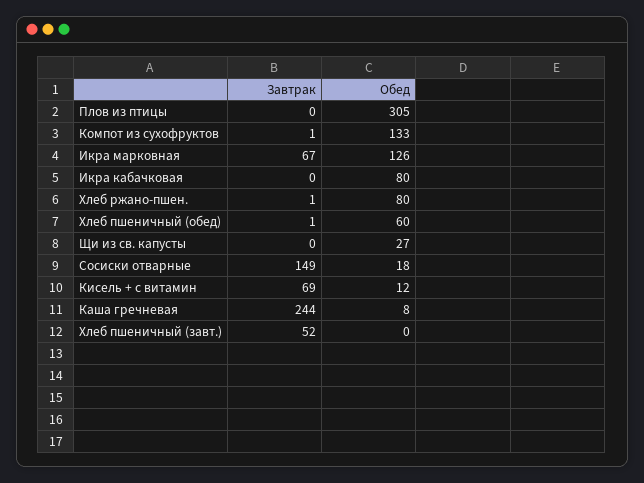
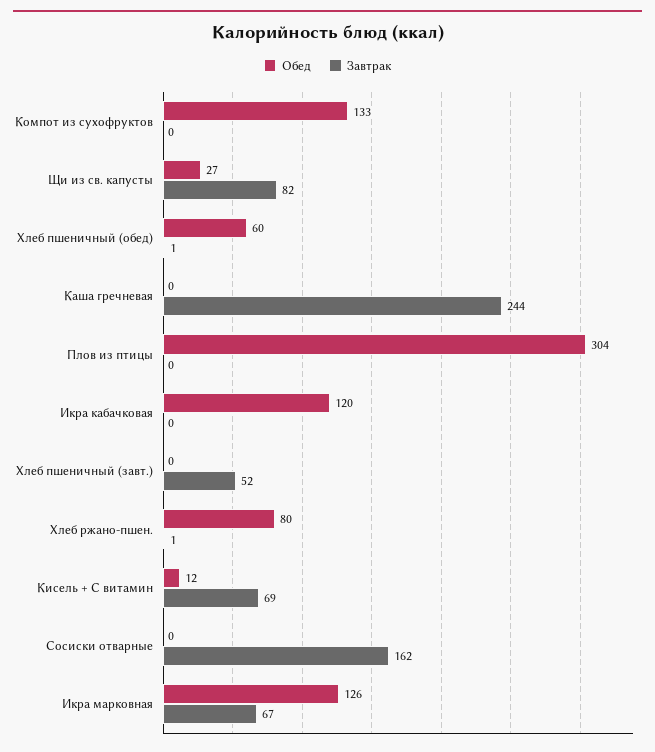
Обед, Плов из птицы: 305 -> 304
Завтрак, Компот из сухофруктов: 1 -> 0
Обед, Икра кабачковая: 80 -> 120
Завтрак, Щи из св. капусты: 0 -> 82
Завтрак, Сосиски отварные: 149 -> 162
Обед, Сосиски отварные: 18 -> 0
Обед, Каша гречневая: 8 -> 0

